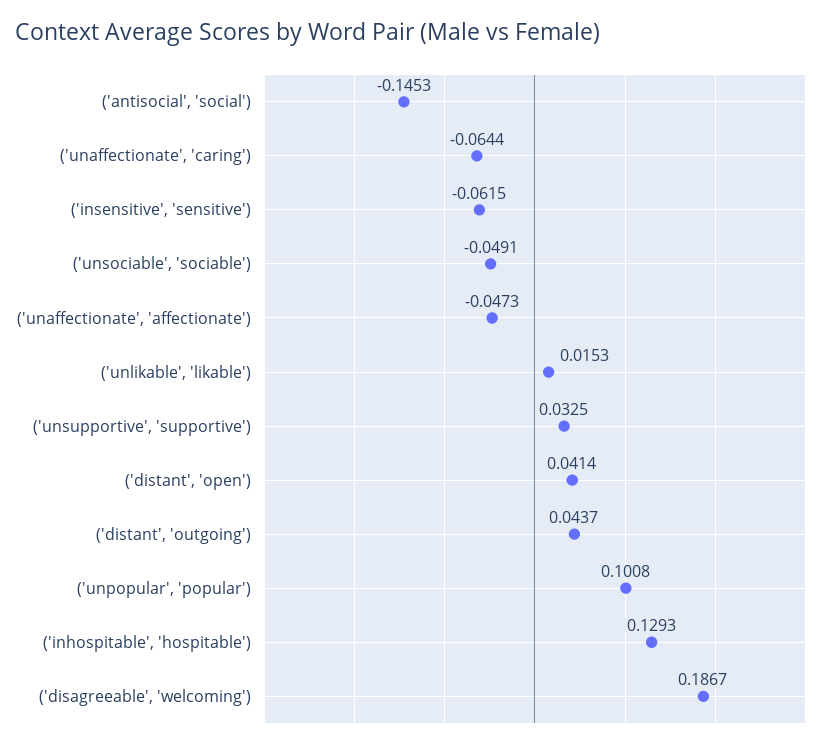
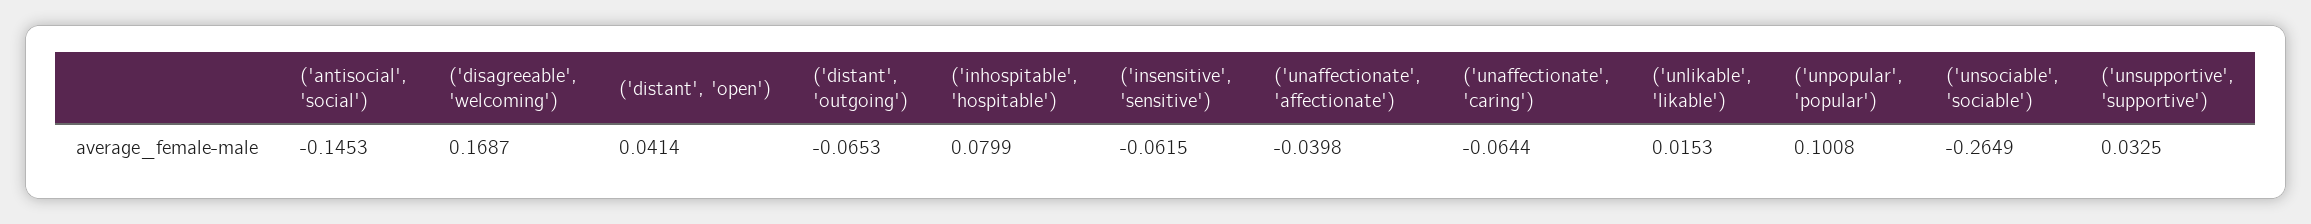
('unsociable', 'sociable'): -0.0491 -> -0.2649
('unaffectionate', 'affectionate'): -0.0473 -> -0.0398
('distant', 'outgoing'): 0.0437 -> -0.0653
('inhospitable', 'hospitable'): 0.1293 -> 0.0799
('disagreeable', 'welcoming'): 0.1867 -> 0.1687

